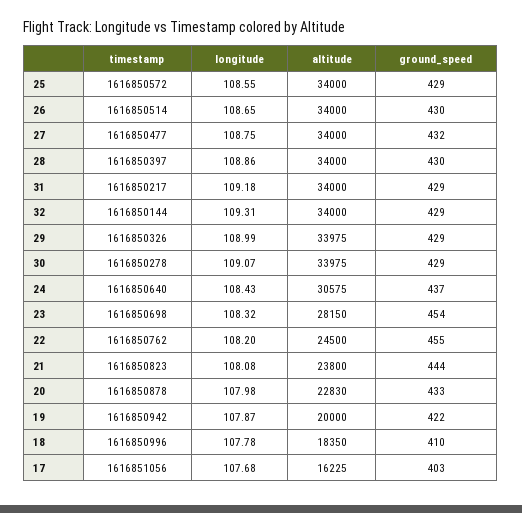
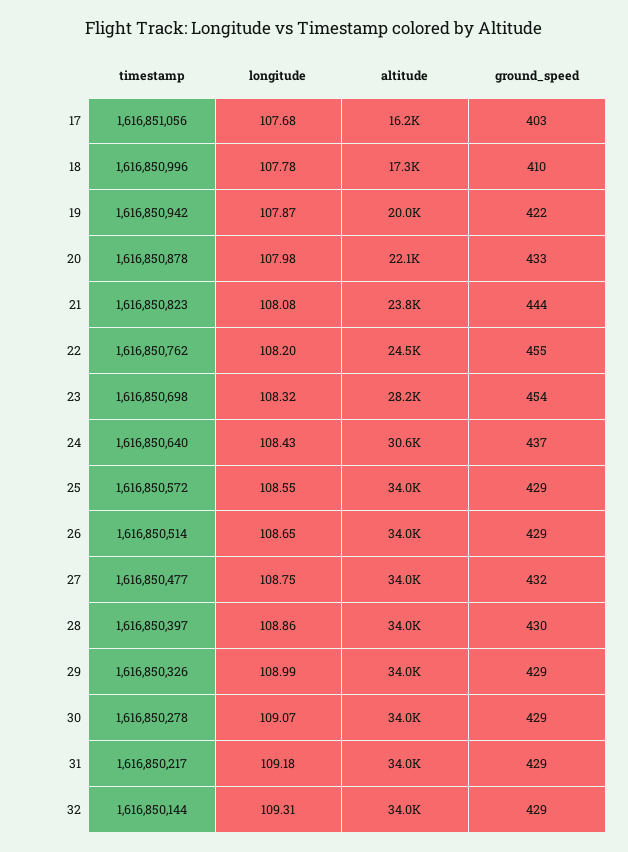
ground_speed, 26: 430 -> 429
altitude, 20: 22830 -> 22100
altitude, 18: 18350 -> 17300

